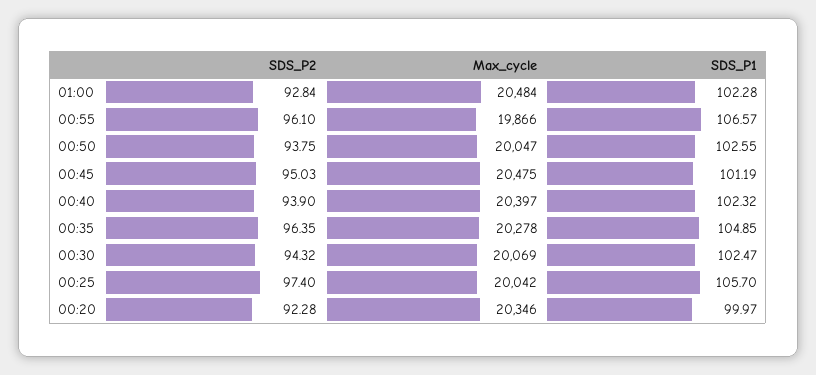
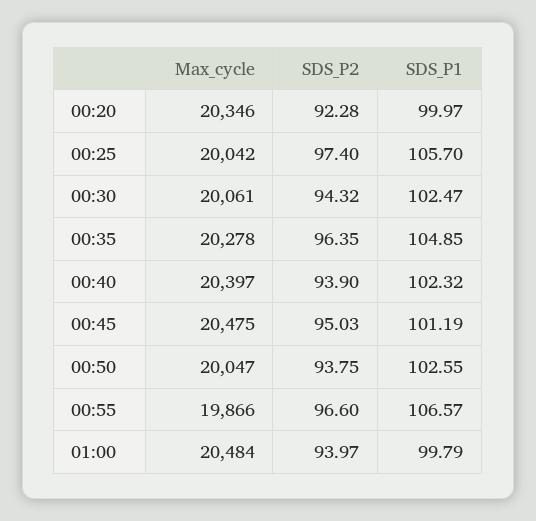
SDS_P2, 01:00: 92.84 -> 93.97
SDS_P1, 01:00: 102.28 -> 99.79
SDS_P2, 00:55: 96.1 -> 96.6
Max_cycle, 00:30: 20069 -> 20061

